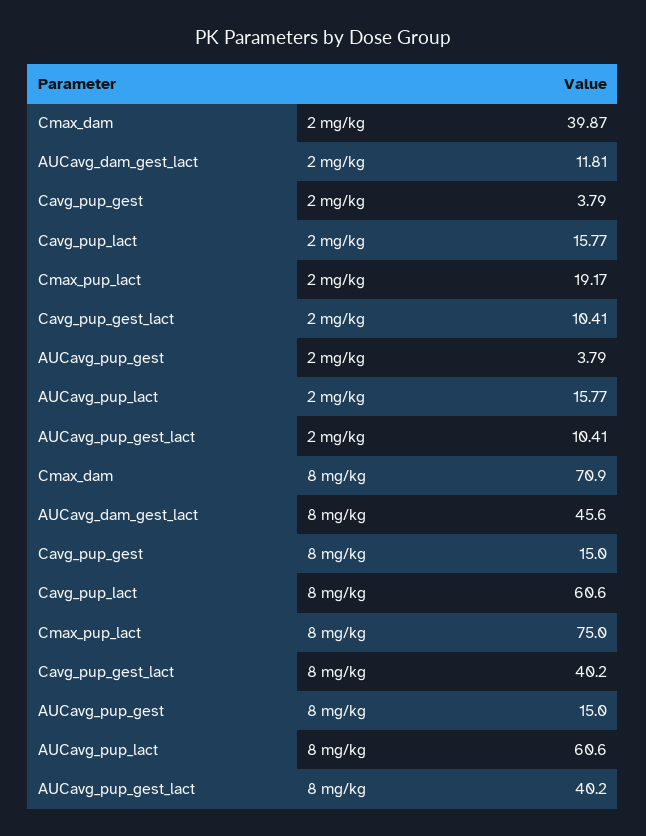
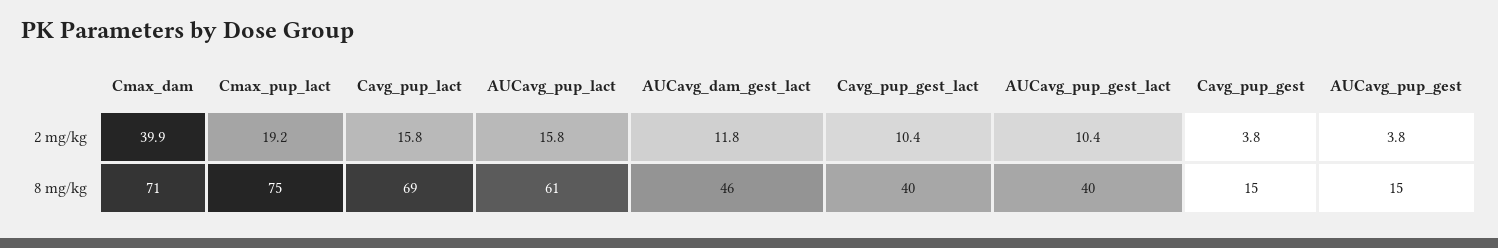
Cavg_pup_lact, 8 mg/kg: 60.6 -> 69

